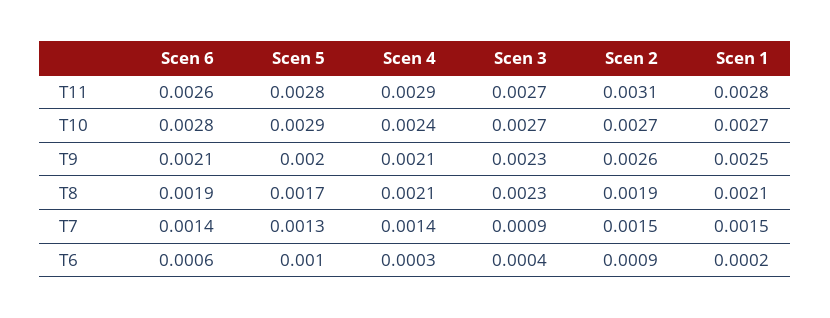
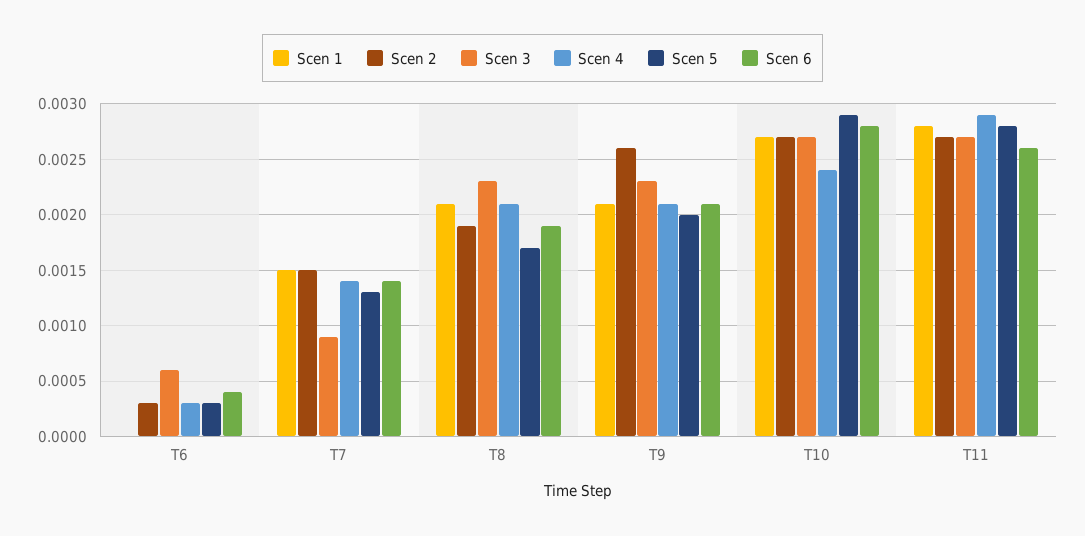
Scen 2, T11: 0.0031 -> 0.0027
Scen 1, T9: 0.0025 -> 0.0021
Scen 6, T6: 0.0006 -> 0.0004
Scen 5, T6: 0.001 -> 0.0003
Scen 3, T6: 0.0004 -> 0.0006
Scen 2, T6: 0.0009 -> 0.0003
Scen 1, T6: 0.0002 -> 0

